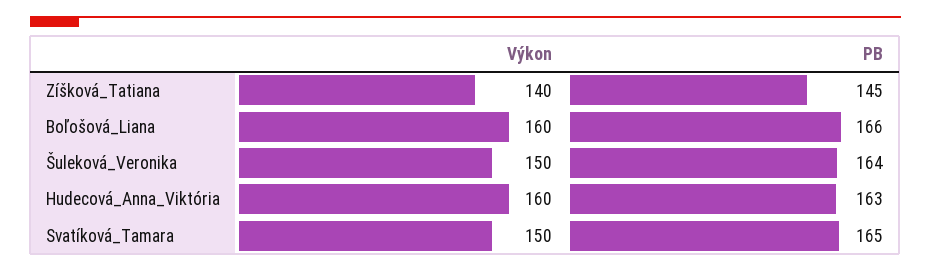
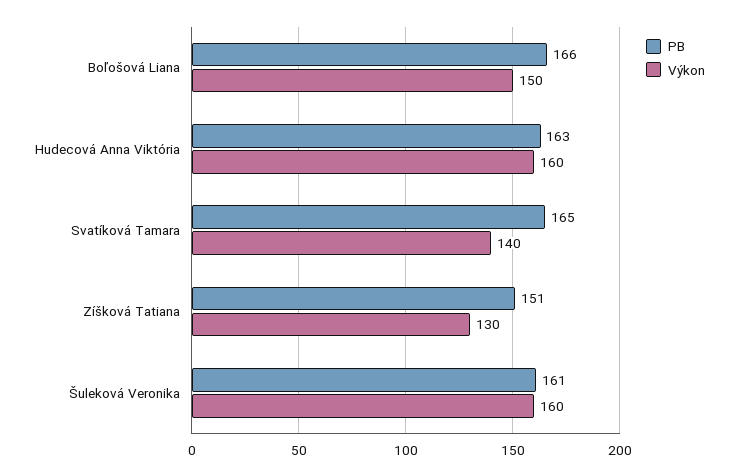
Výkon, Zíšková_Tatiana: 140 -> 130
PB, Zíšková_Tatiana: 145 -> 151
Výkon, Boľošová_Liana: 160 -> 150
Výkon, Šuleková_Veronika: 150 -> 160
PB, Šuleková_Veronika: 164 -> 161
Výkon, Svatíková_Tamara: 150 -> 140

